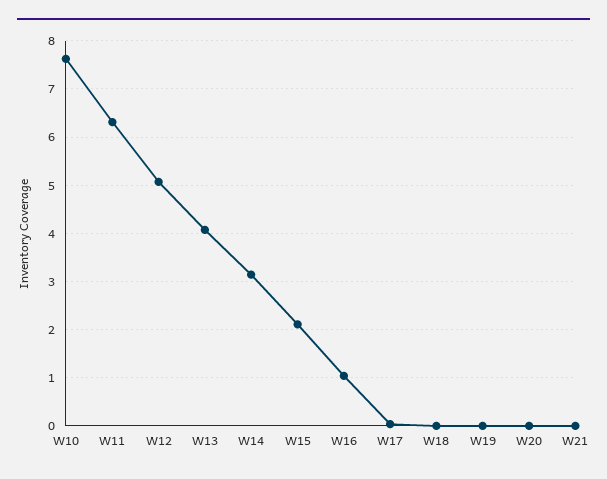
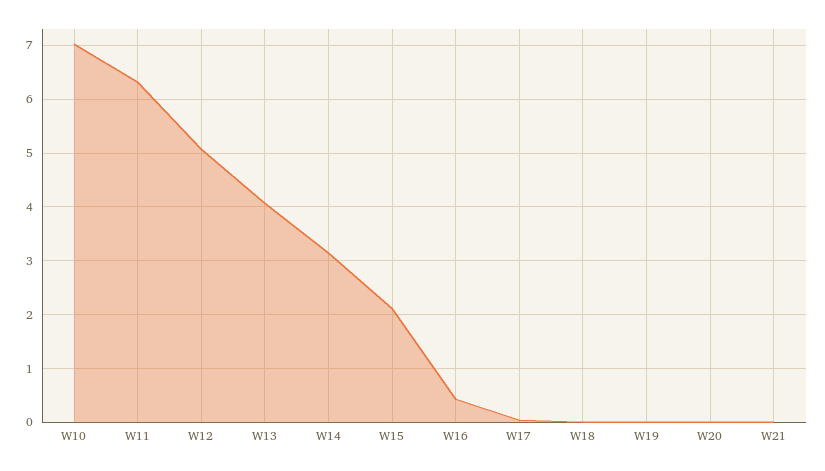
W10: 7.6 -> 7
W16: 1 -> 0.4

